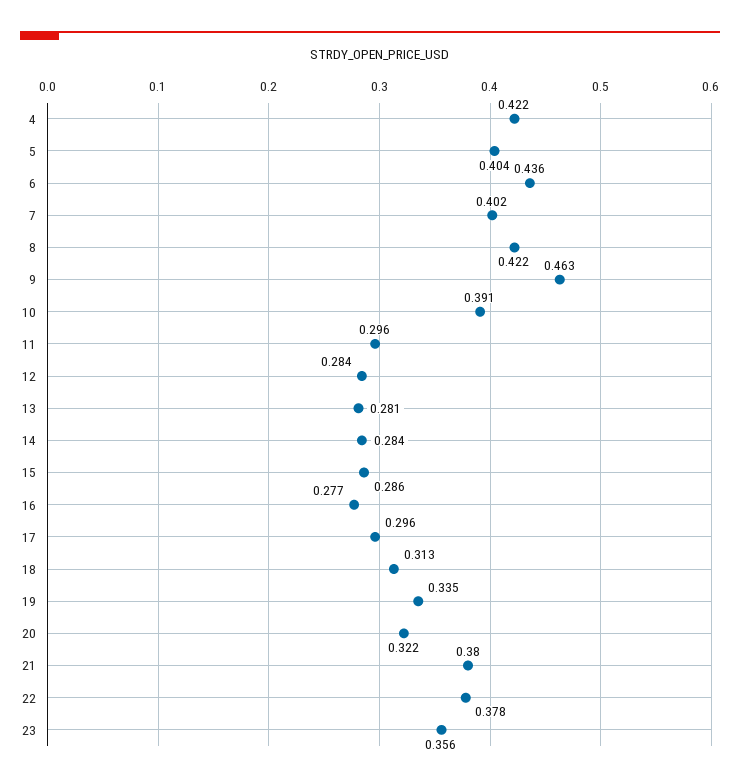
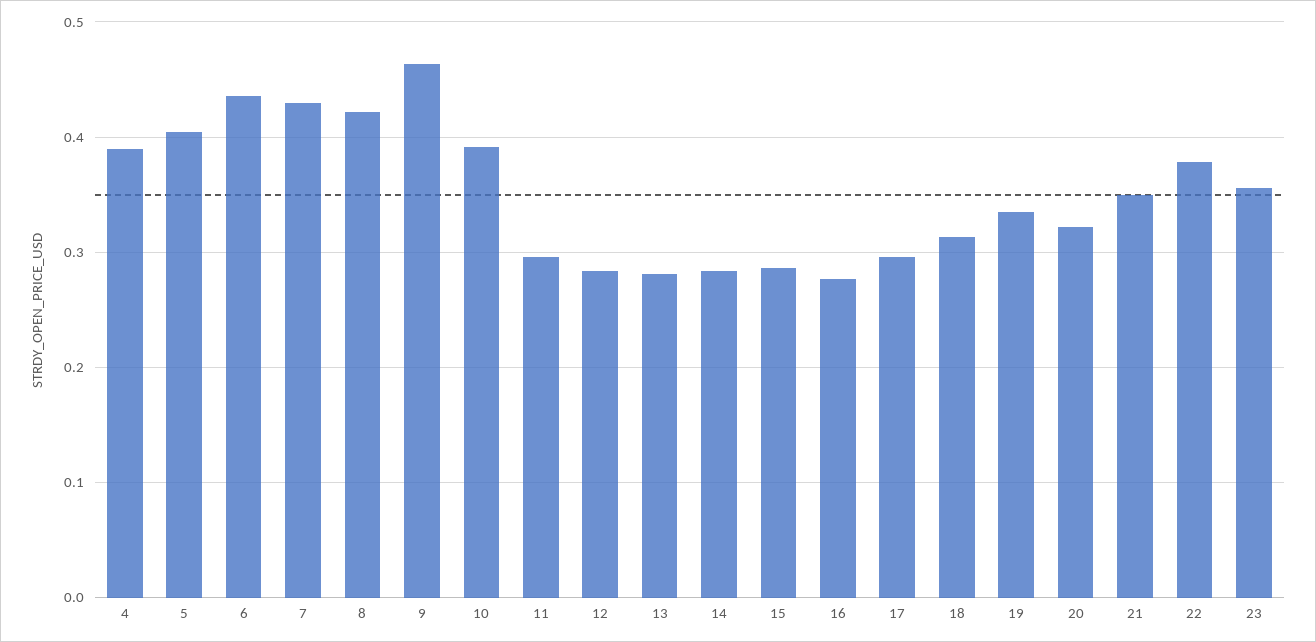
4: 0.422 -> 0.39
7: 0.402 -> 0.43
21: 0.38 -> 0.35

